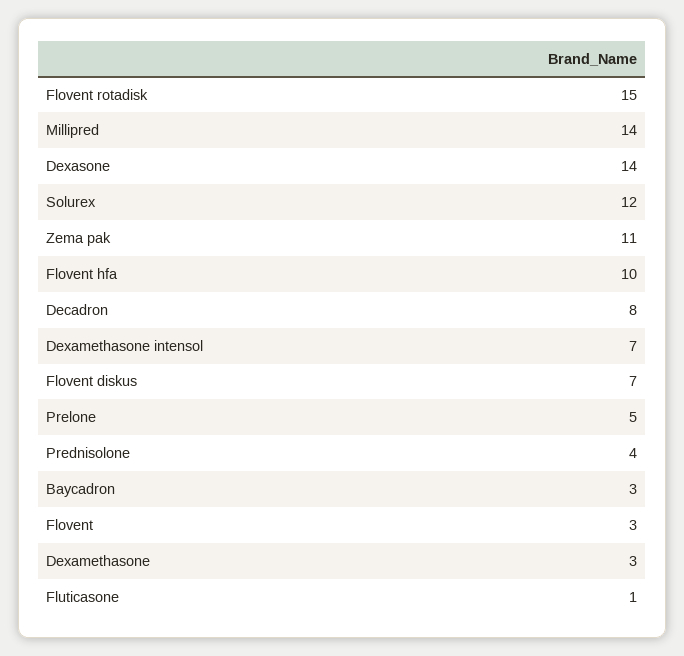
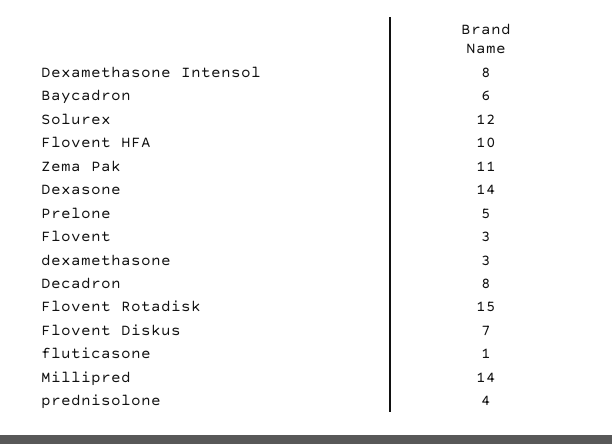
Dexamethasone intensol: 7 -> 8
Baycadron: 3 -> 6

